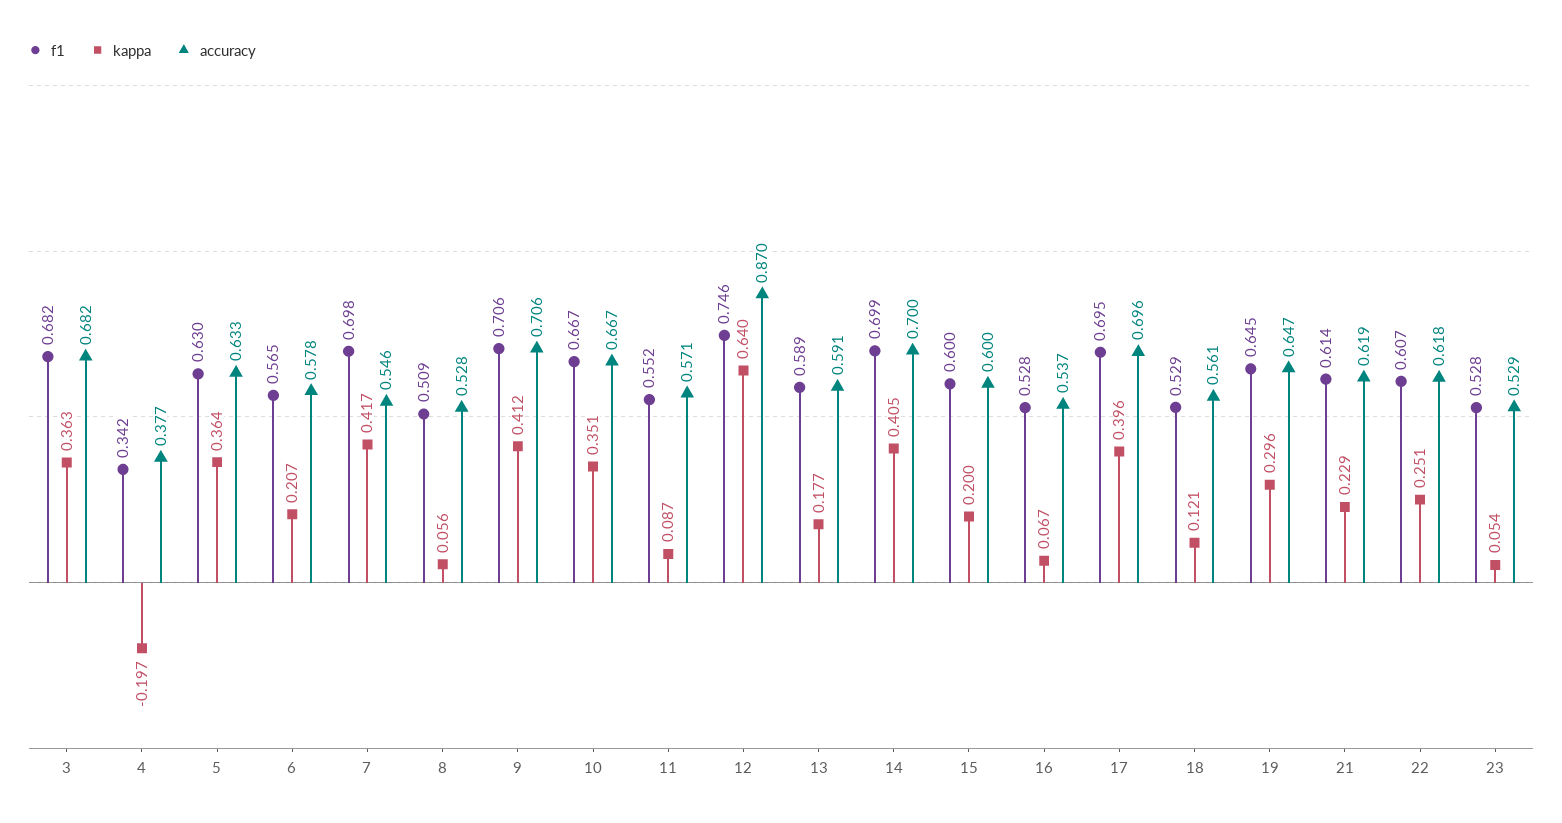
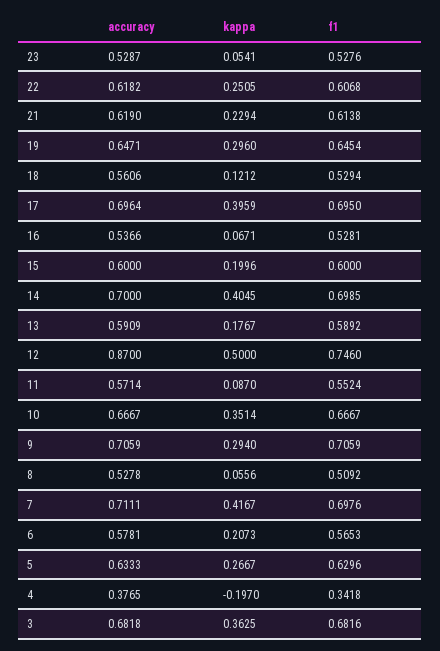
kappa, 5: 0.364 -> 0.2667
accuracy, 7: 0.546 -> 0.7111
kappa, 9: 0.412 -> 0.294
kappa, 12: 0.64 -> 0.5

